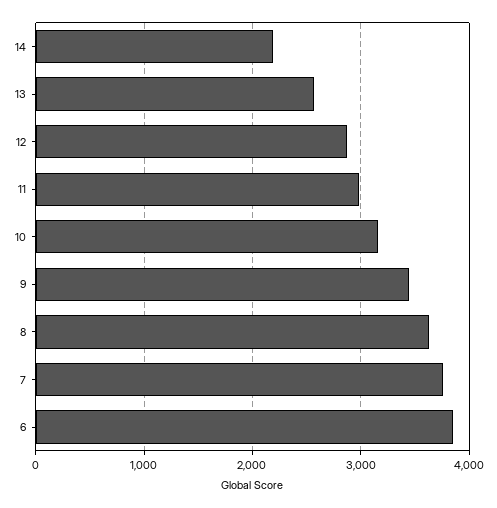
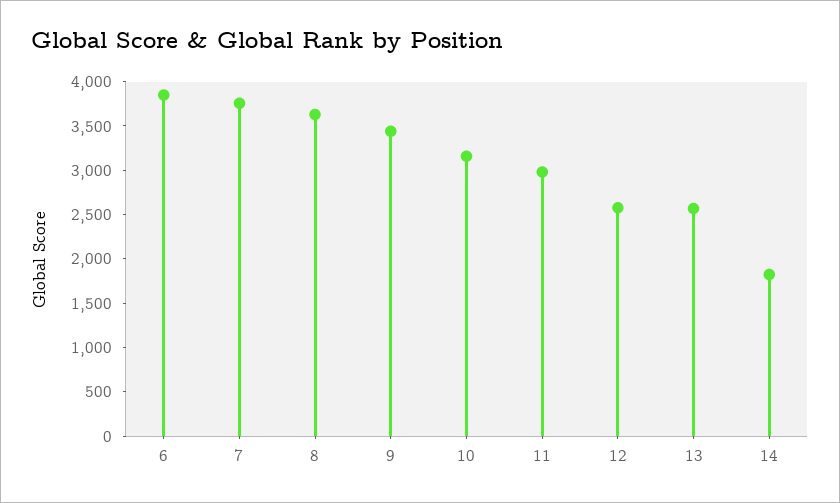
14: 2200 -> 1800
12: 2900 -> 2600

